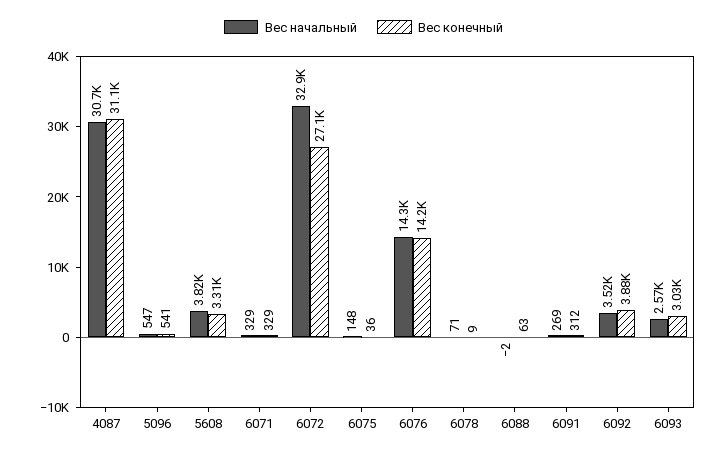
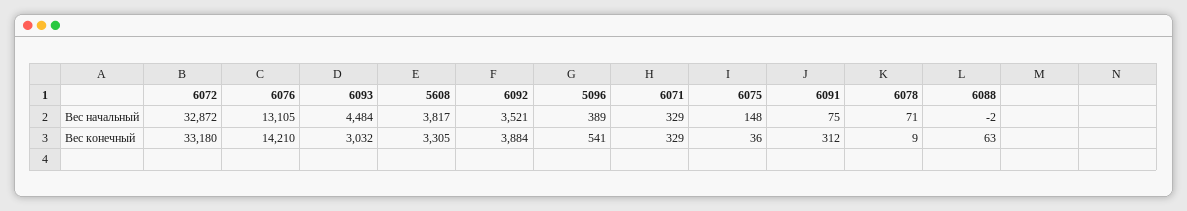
Вес начальный, 4087: 30700 -> none
Вес конечный, 4087: 31100 -> none
Вес начальный, 5096: 547 -> 389
Вес конечный, 6072: 27100 -> 33180
Вес начальный, 6076: 14300 -> 13105
Вес начальный, 6091: 269 -> 75
Вес начальный, 6093: 2570 -> 4484

